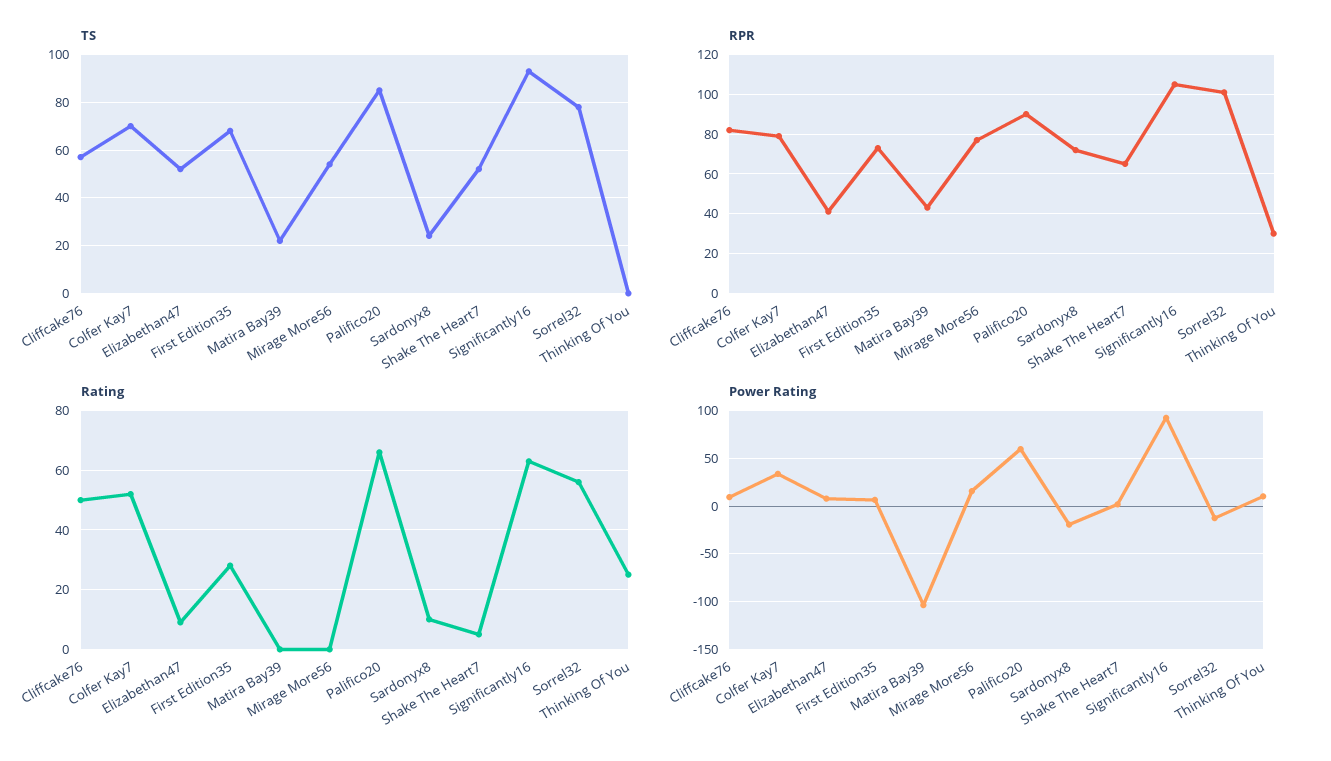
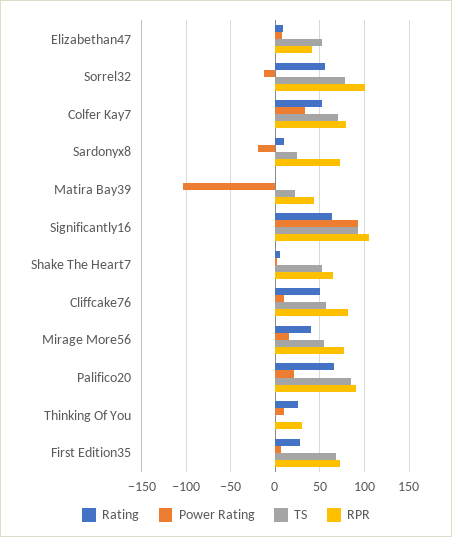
Rating, Mirage More56: 0 -> 40
Power Rating, Palifico20: 60 -> 20

